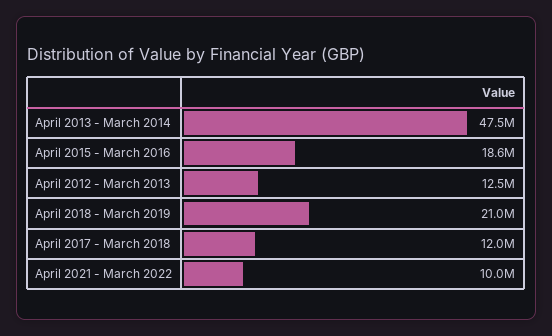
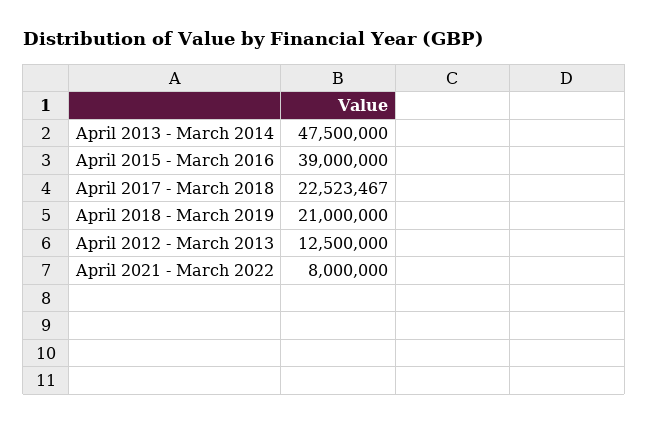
April 2015 - March 2016: 18600000 -> 39000000
April 2017 - March 2018: 12000000 -> 22523467
April 2021 - March 2022: 10000000 -> 8000000

